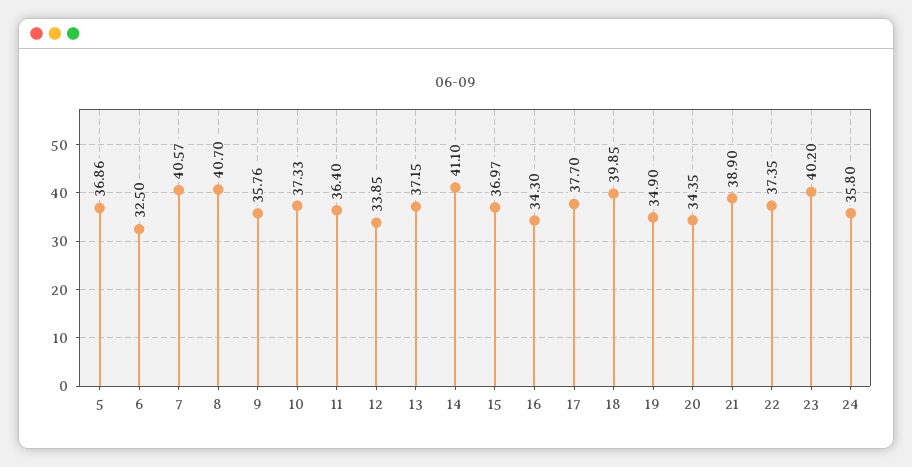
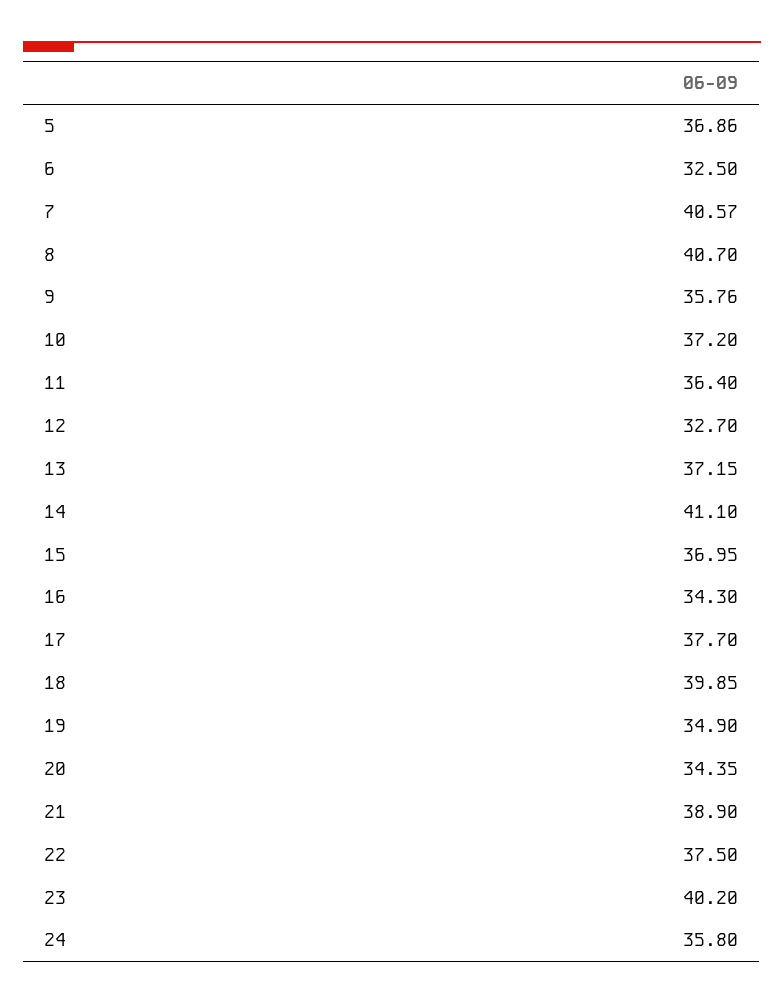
10: 37.33 -> 37.2
12: 33.85 -> 32.7
15: 36.97 -> 36.95
22: 37.35 -> 37.5

